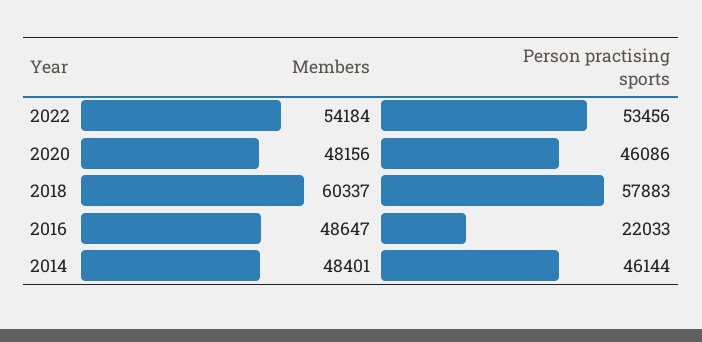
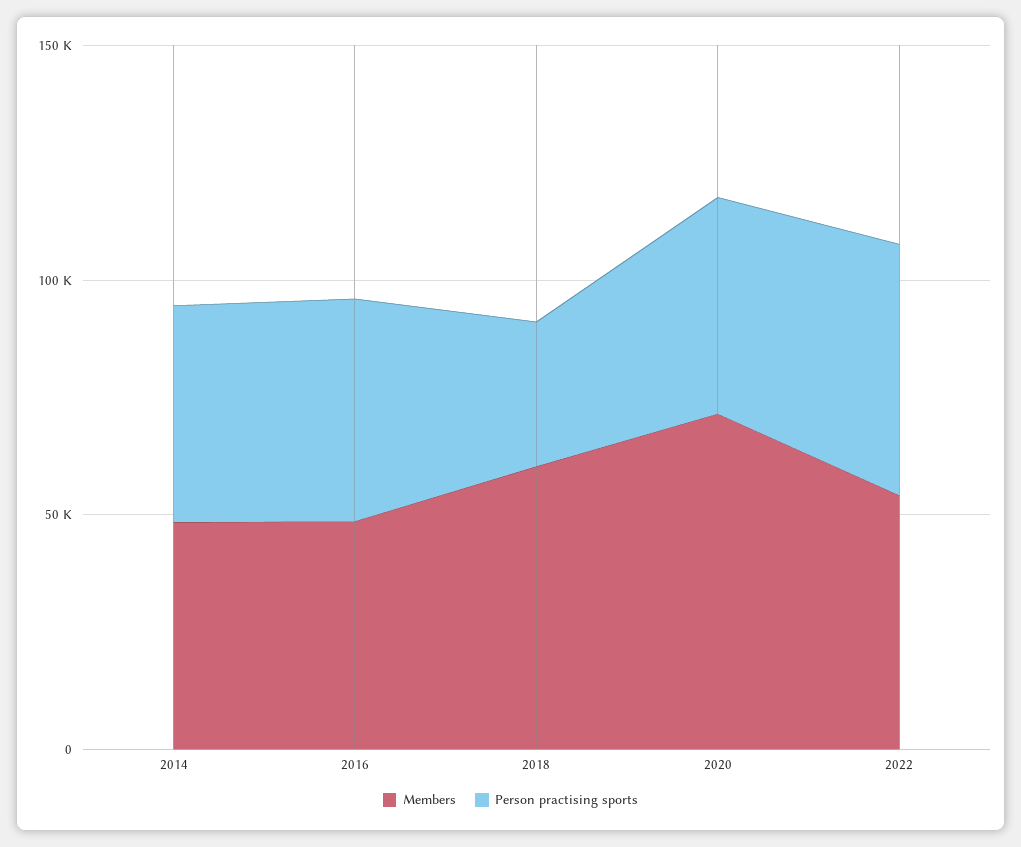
Members, 2020: 48156 -> 70000
Person practising sports, 2018: 57883 -> 30000
Person practising sports, 2016: 22033 -> 50000

